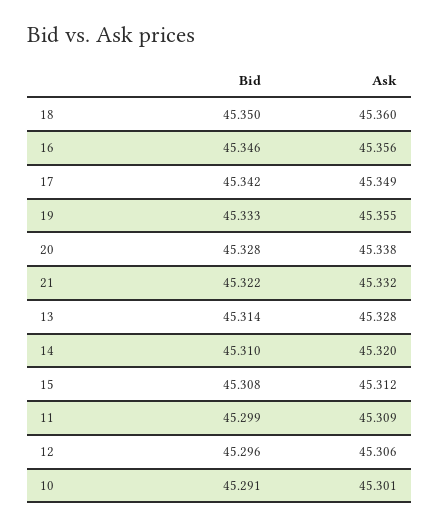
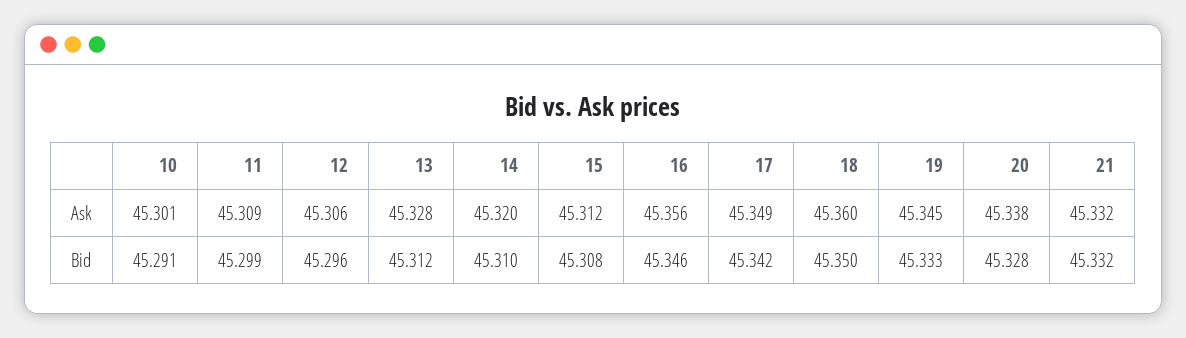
Ask, 19: 45.355 -> 45.345
Bid, 21: 45.322 -> 45.332
Bid, 13: 45.314 -> 45.312

